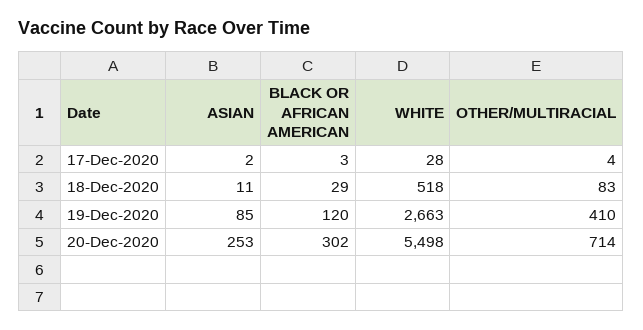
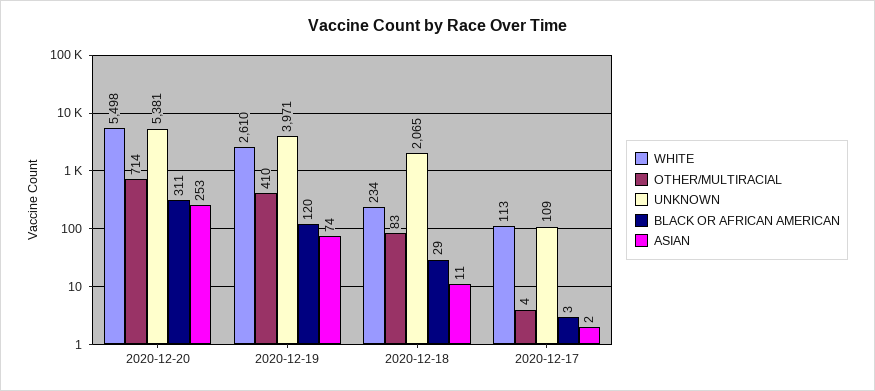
WHITE, 17-Dec-2020: 28 -> 113
WHITE, 18-Dec-2020: 518 -> 234
ASIAN, 19-Dec-2020: 85 -> 74
WHITE, 19-Dec-2020: 2663 -> 2610
BLACK OR AFRICAN AMERICAN, 20-Dec-2020: 302 -> 311
UNKNOWN, 20-Dec-2020: none -> 5381
UNKNOWN, 19-Dec-2020: none -> 3971
UNKNOWN, 18-Dec-2020: none -> 2065
UNKNOWN, 17-Dec-2020: none -> 109

